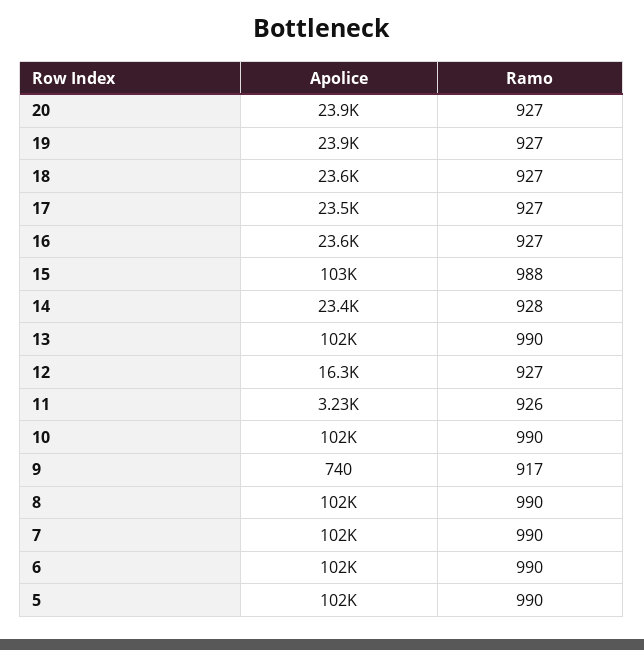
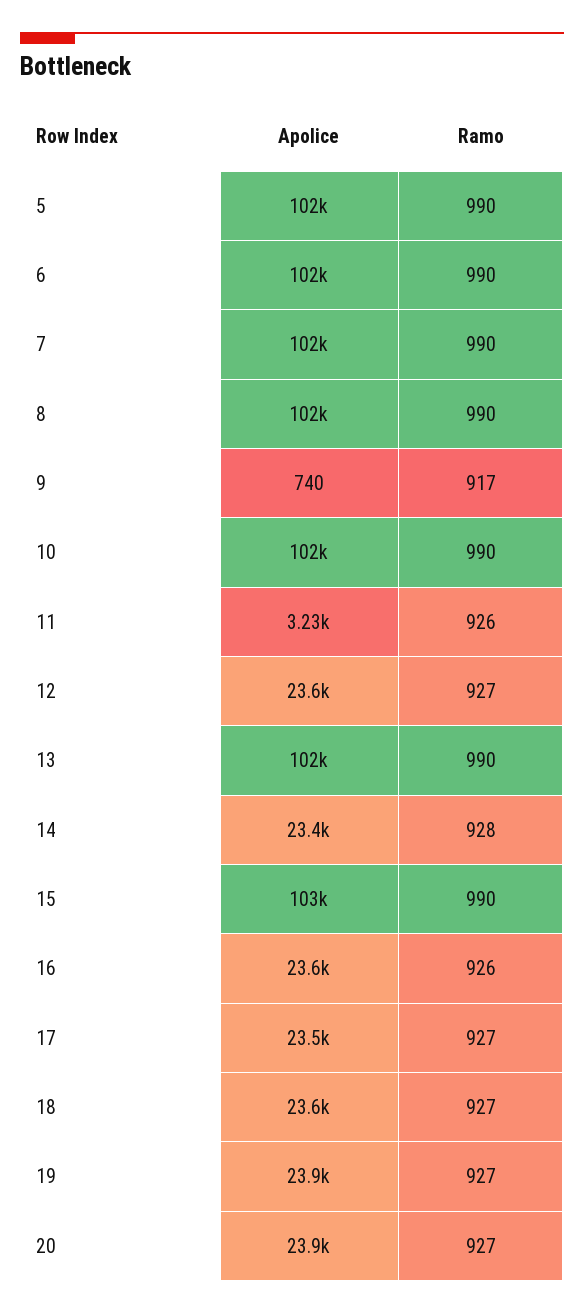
Ramo, 16: 927 -> 926
Ramo, 15: 988 -> 990
Apolice, 12: 16300 -> 23600

